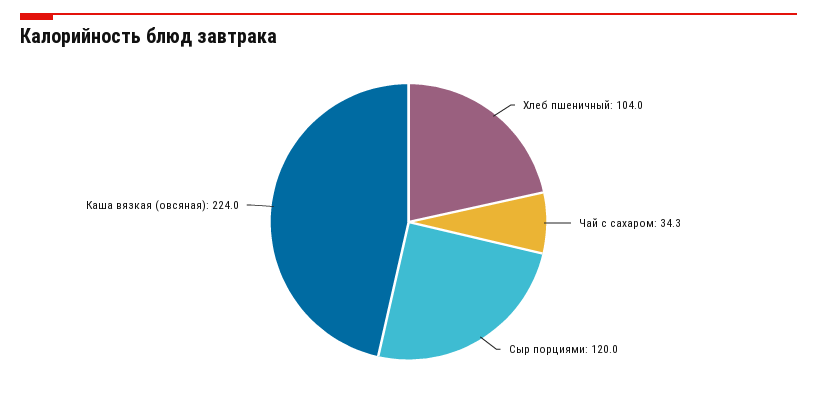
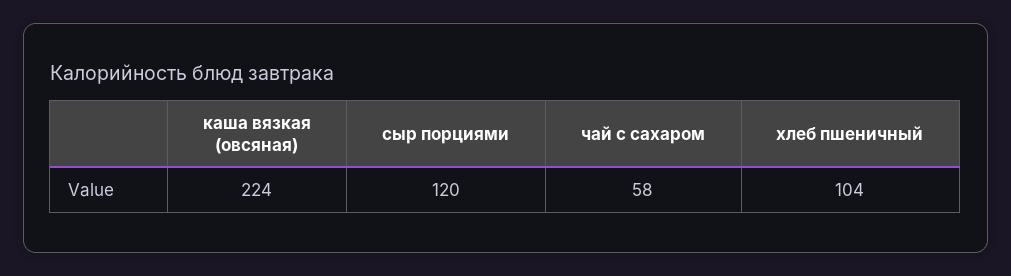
Чай с сахаром: 34.3 -> 58

